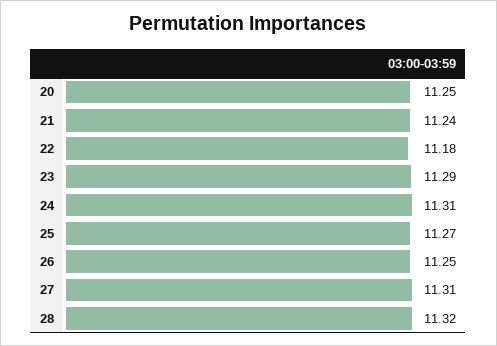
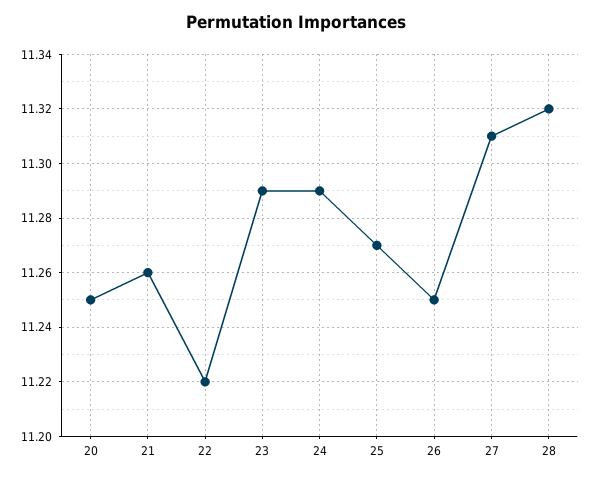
21: 11.24 -> 11.26
22: 11.18 -> 11.22
24: 11.31 -> 11.29

